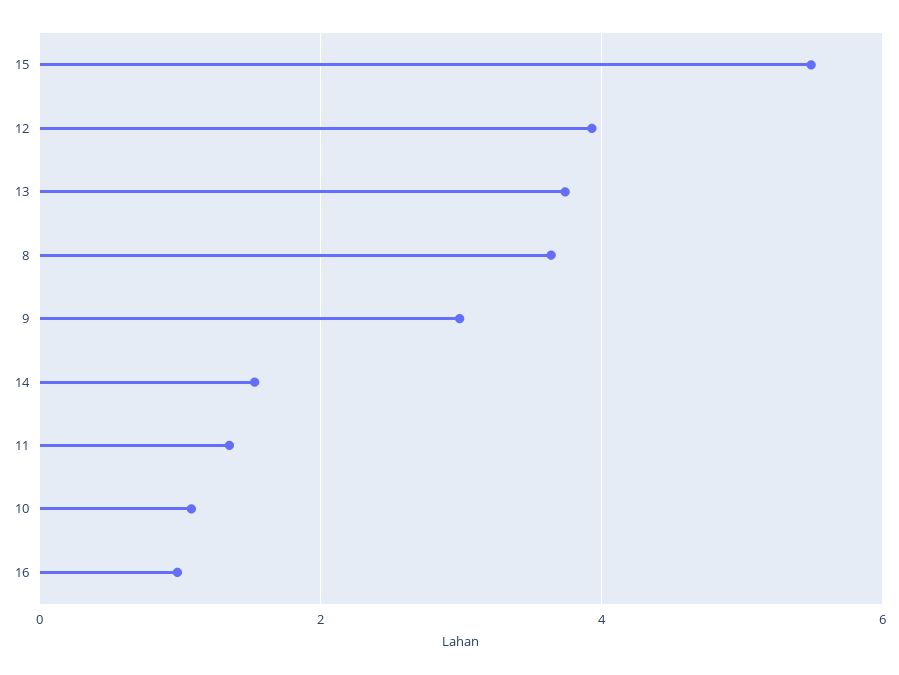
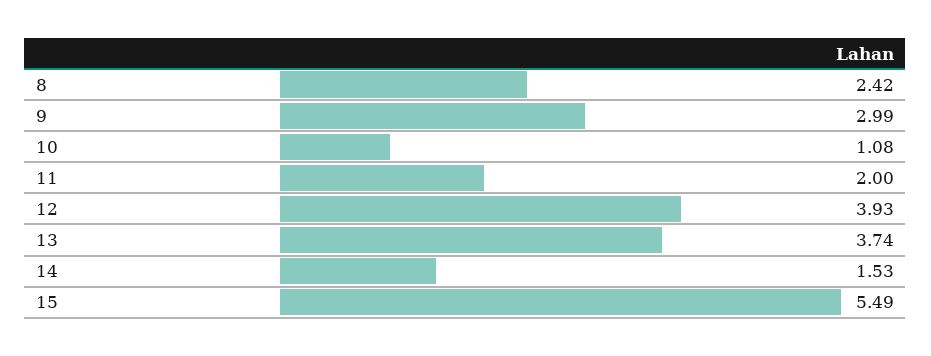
8: 3.6 -> 2.42
11: 1.4 -> 2
16: 1 -> none

